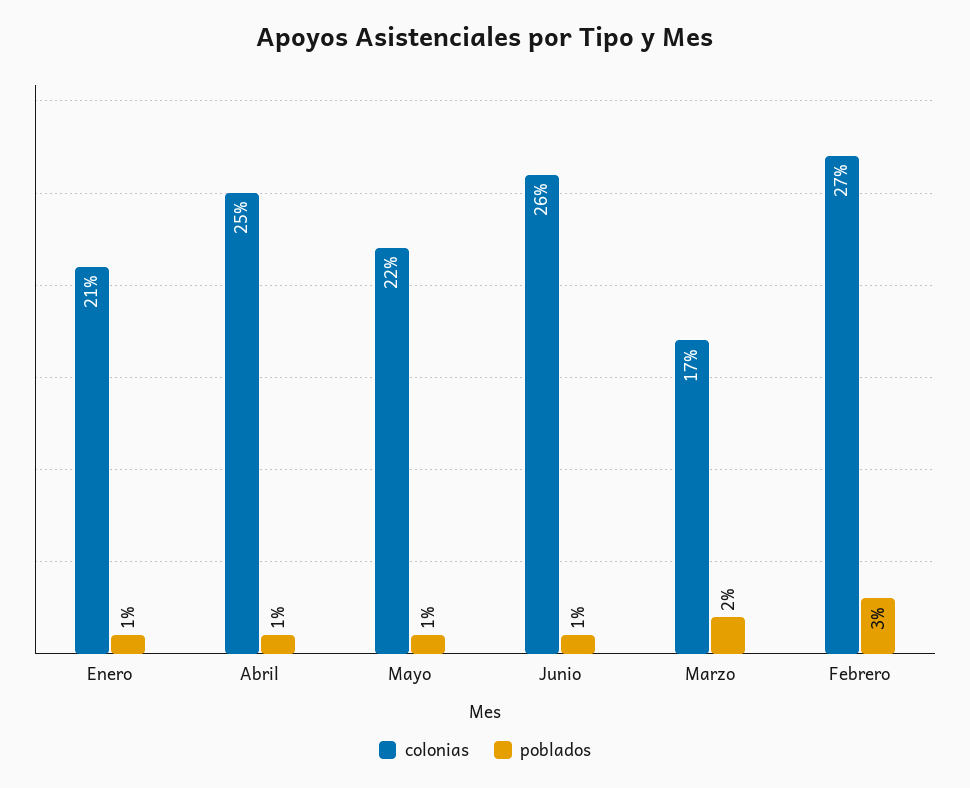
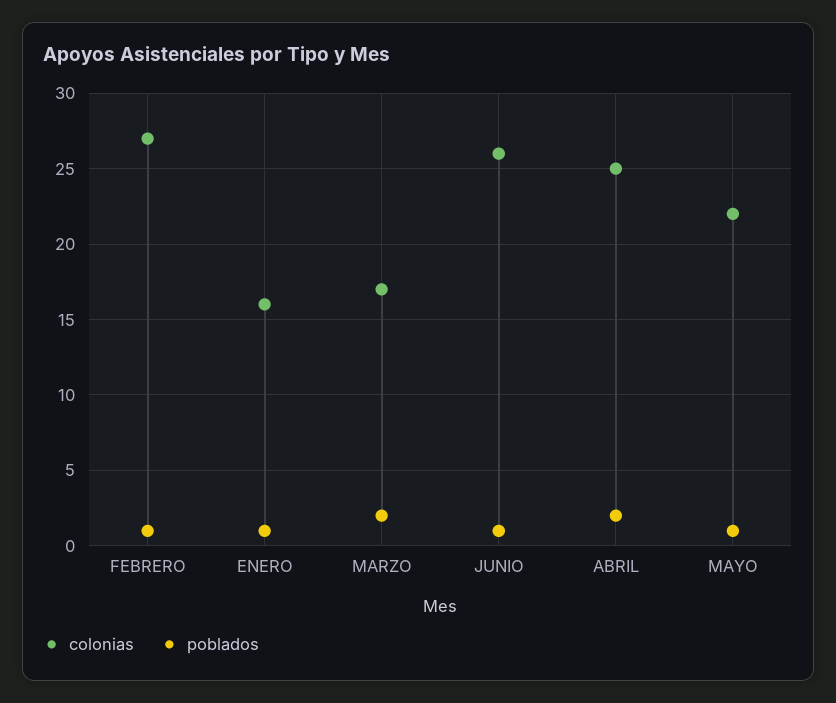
colonias, Enero: 21 -> 16
poblados, Abril: 1 -> 2
poblados, Febrero: 3 -> 1

